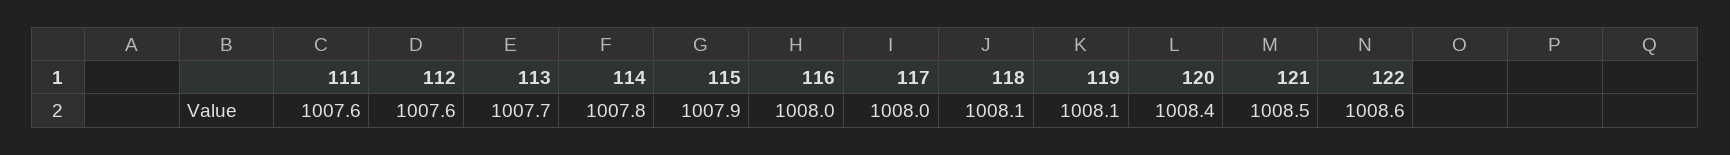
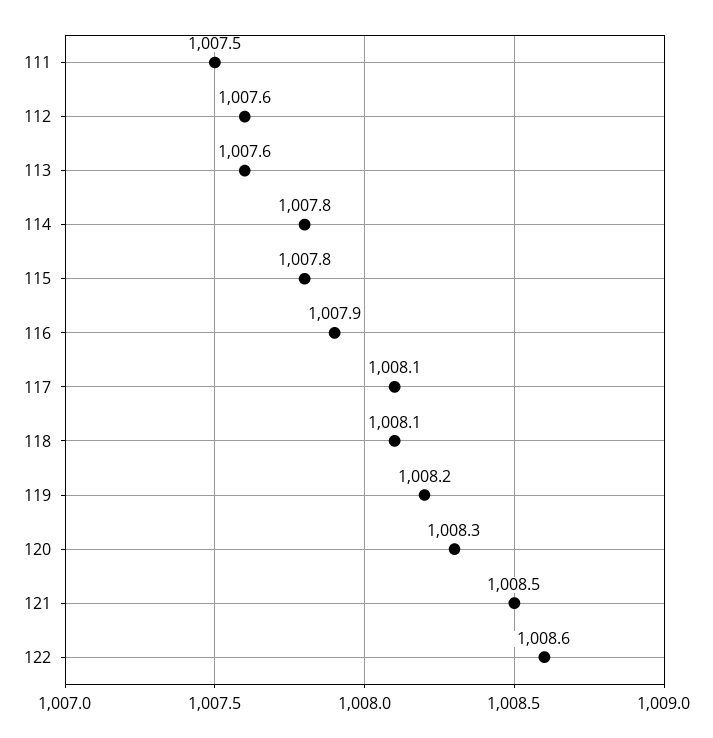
111: 1007.6 -> 1007.5
113: 1007.7 -> 1007.6
115: 1007.9 -> 1007.8
116: 1008 -> 1007.9
117: 1008 -> 1008.1
119: 1008.1 -> 1008.2
120: 1008.4 -> 1008.3

